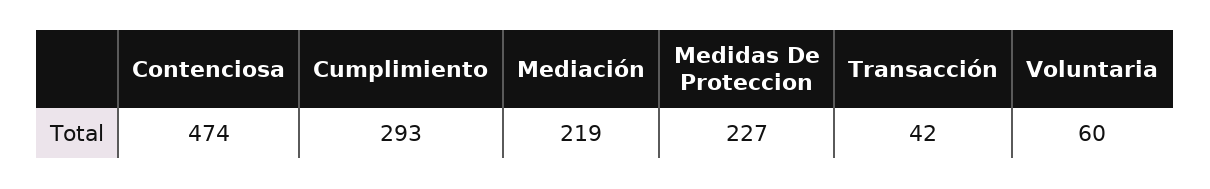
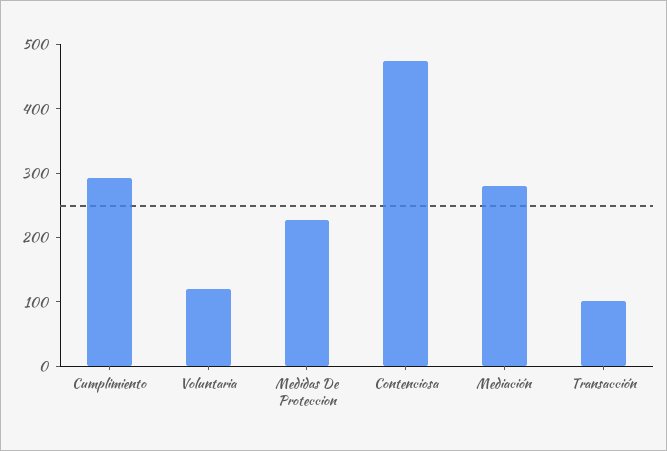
Mediación: 219 -> 280
Transacción: 42 -> 100
Voluntaria: 60 -> 120

